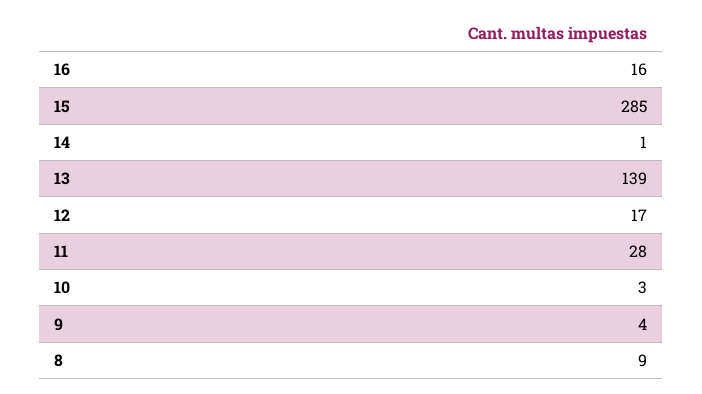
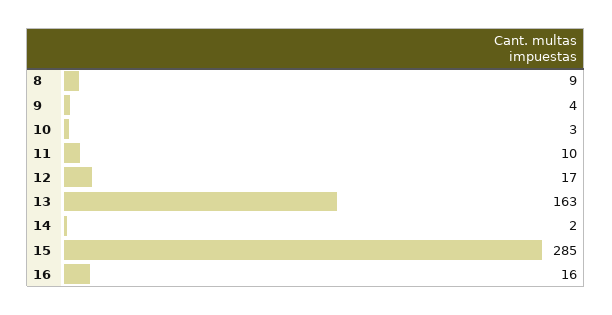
14: 1 -> 2
13: 139 -> 163
11: 28 -> 10

